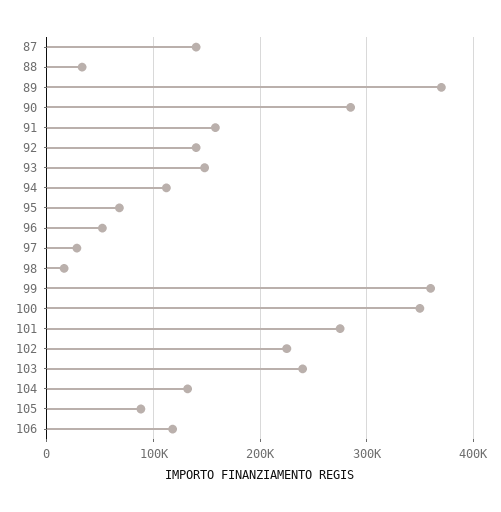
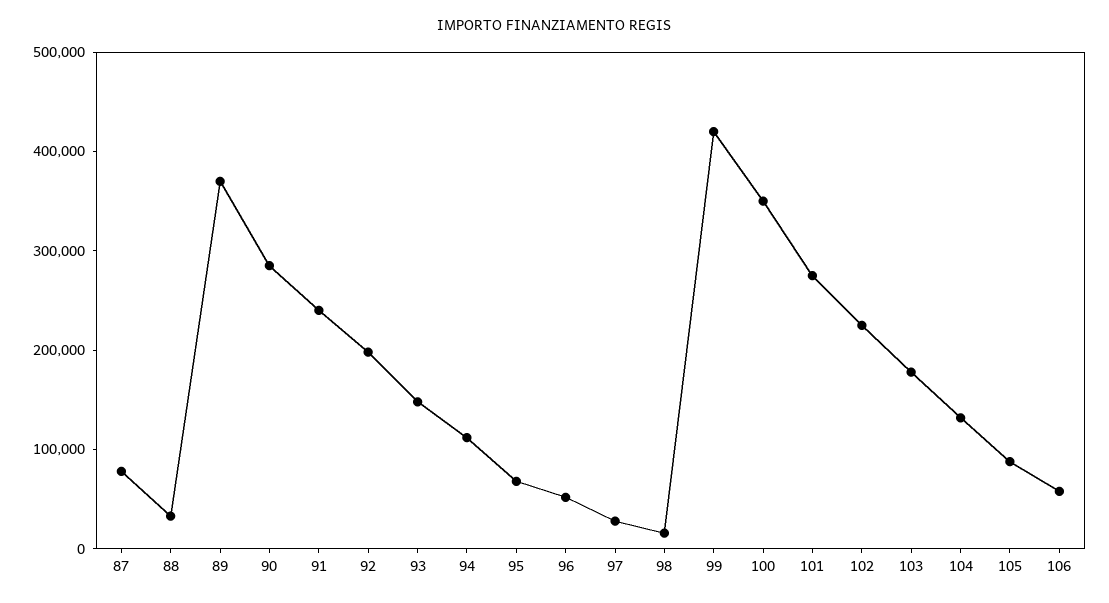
87: 140000 -> 80000
91: 160000 -> 240000
92: 140000 -> 200000
99: 360000 -> 420000
103: 240000 -> 180000
106: 120000 -> 60000

